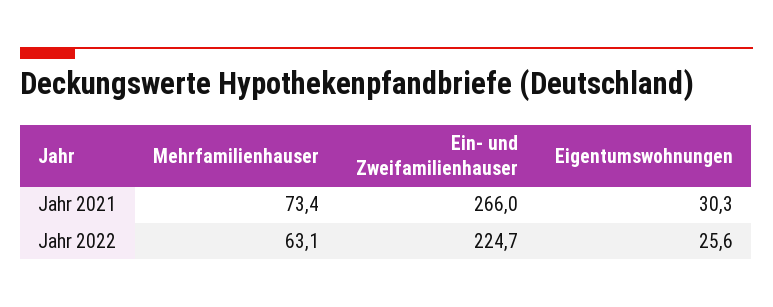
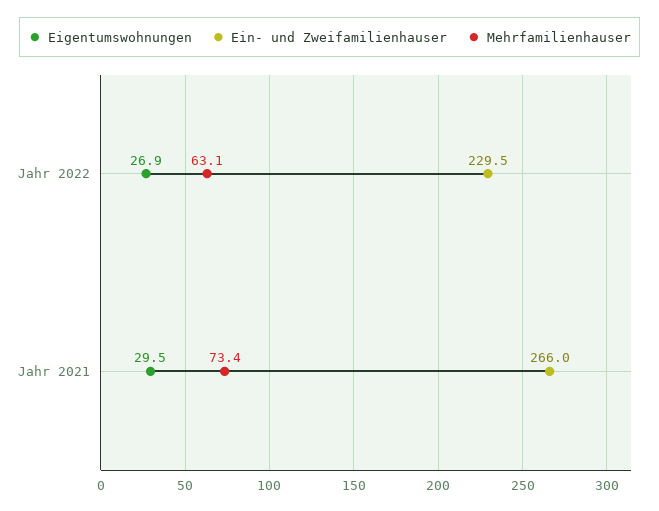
Eigentumswohnungen, Jahr 2021: 30.3 -> 29.5
Ein- und Zweifamilienhauser, Jahr 2022: 224.7 -> 229.5
Eigentumswohnungen, Jahr 2022: 25.6 -> 26.9

